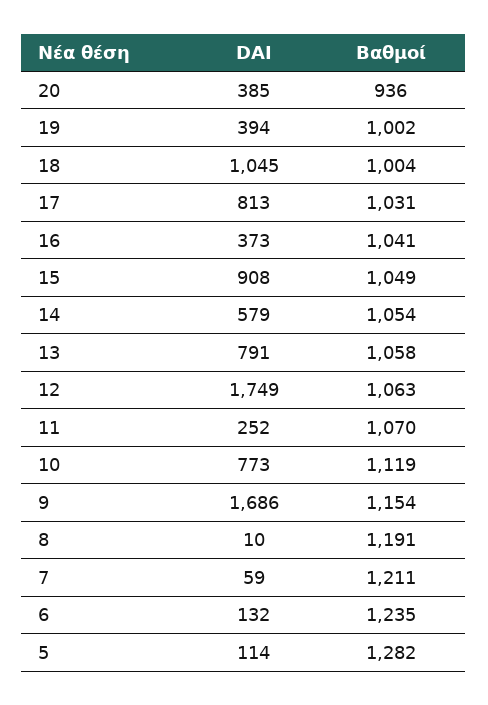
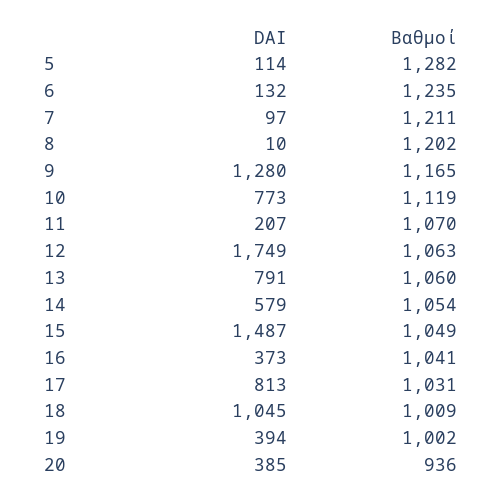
Βαθμοί, 18: 1004 -> 1009
DAI, 15: 908 -> 1487
Βαθμοί, 13: 1058 -> 1060
DAI, 11: 252 -> 207
DAI, 9: 1686 -> 1280
Βαθμοί, 9: 1154 -> 1165
Βαθμοί, 8: 1191 -> 1202
DAI, 7: 59 -> 97

